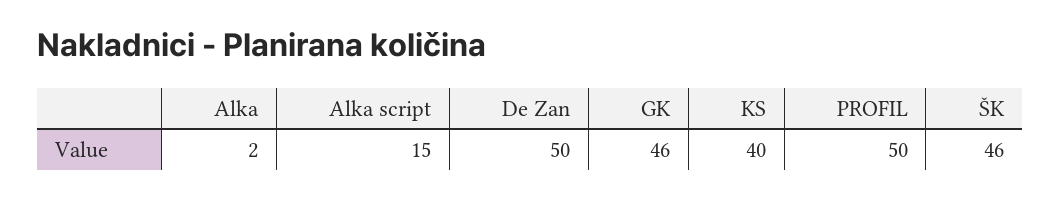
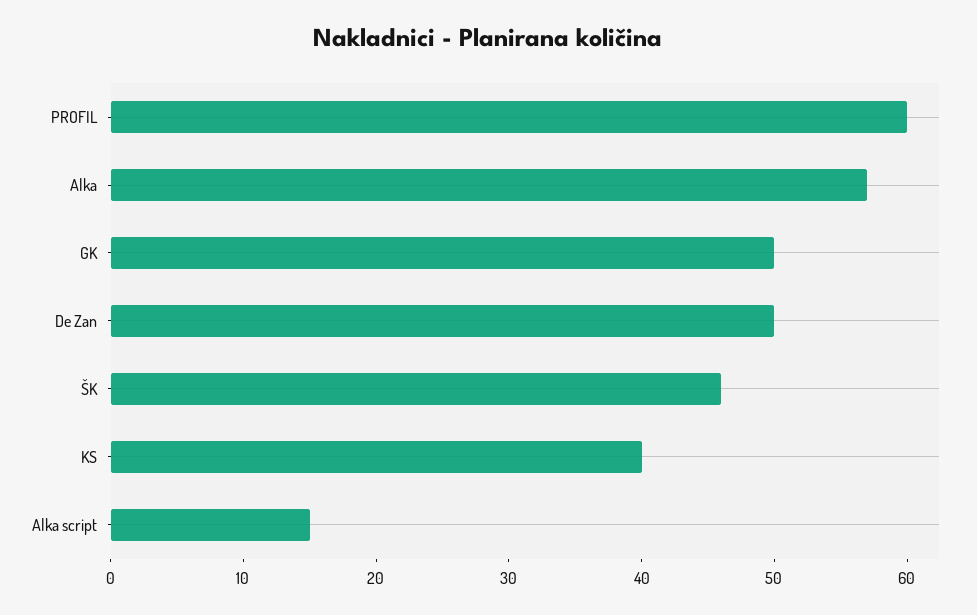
Alka: 2 -> 57
GK: 46 -> 50
PROFIL: 50 -> 60

